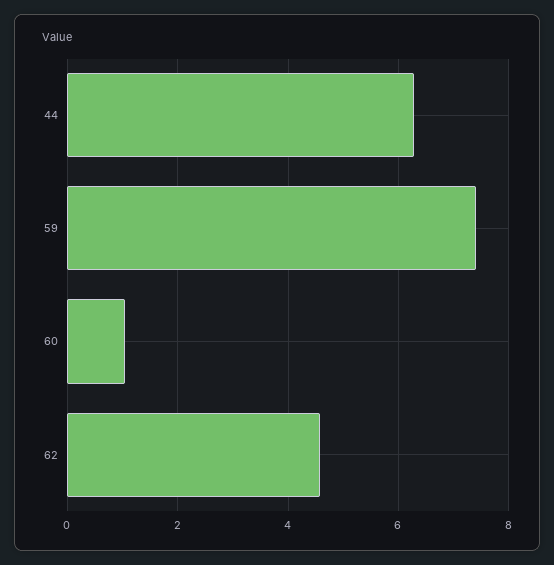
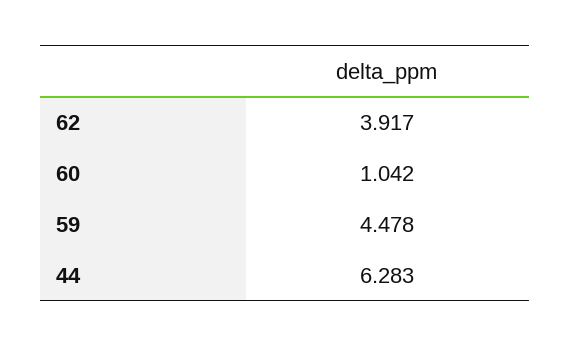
59: 7.4 -> 4.478
62: 4.6 -> 3.917

